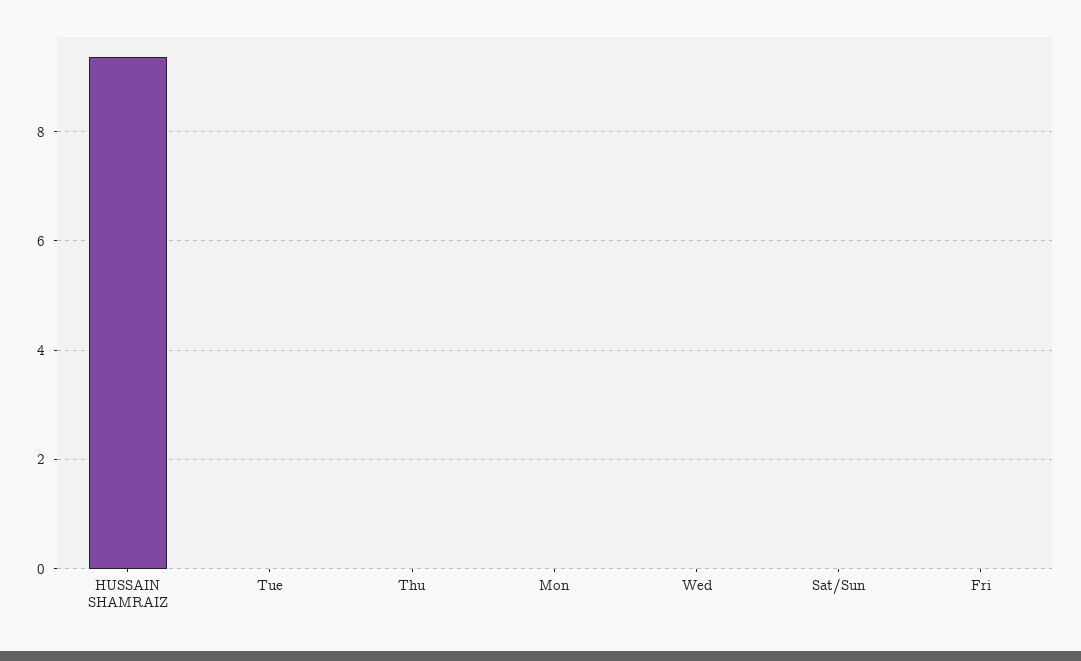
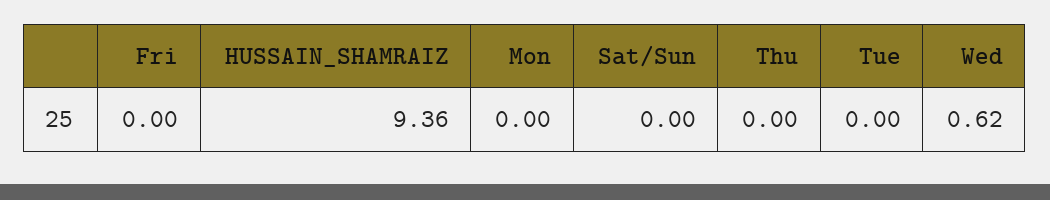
Wed: 0 -> 0.62

